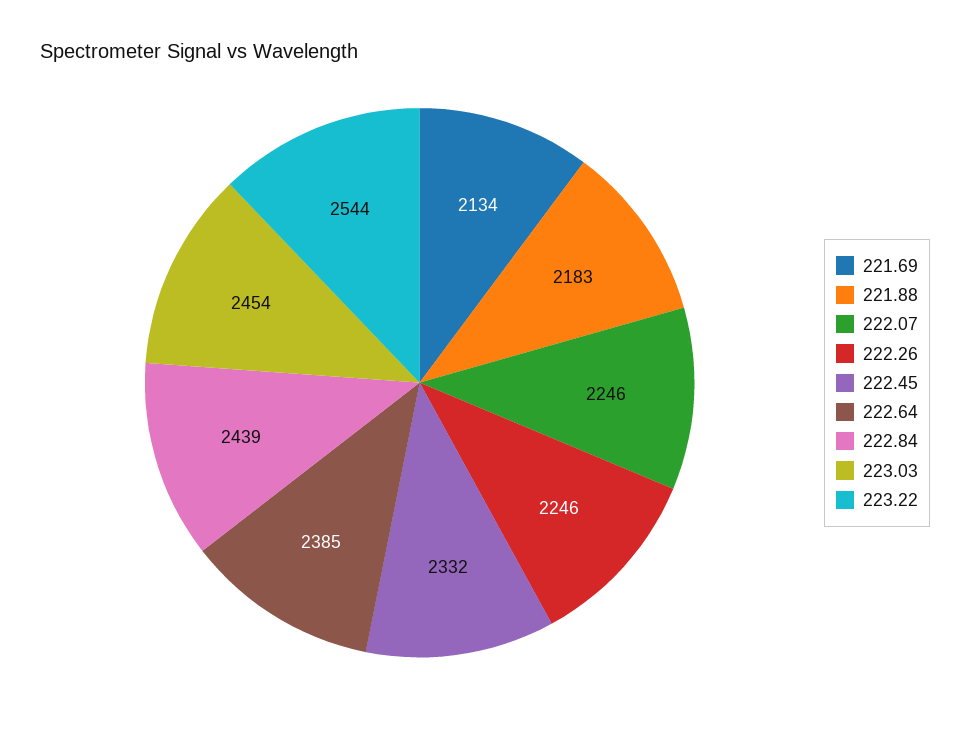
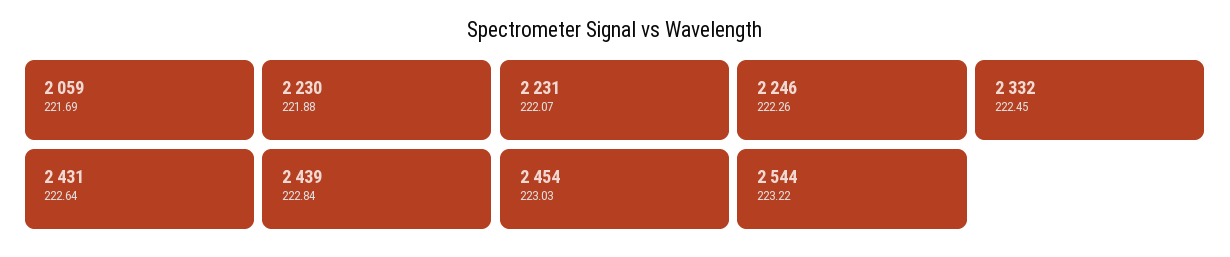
221.69: 2134 -> 2059
221.88: 2183 -> 2230
222.07: 2246 -> 2231
222.64: 2385 -> 2431

